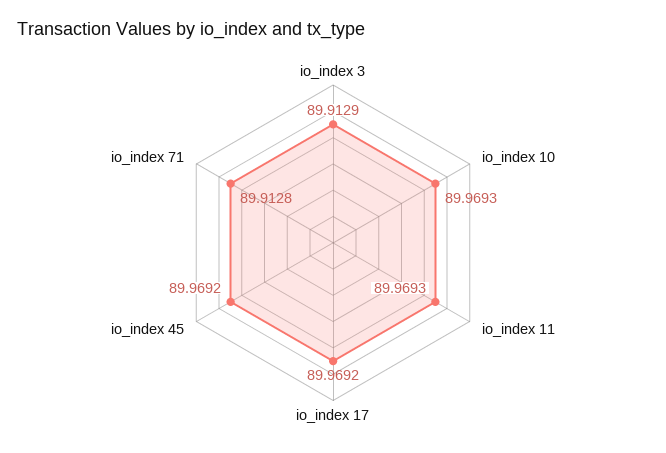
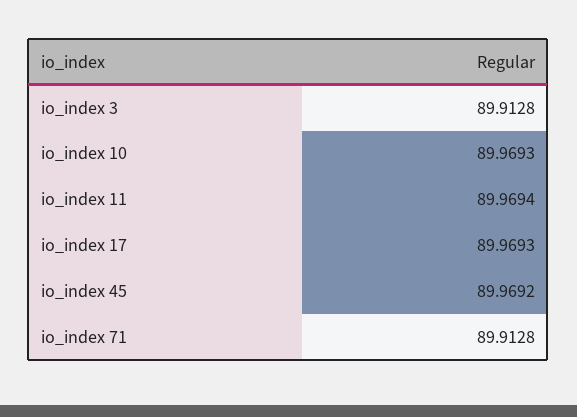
io_index 3: 89.9129 -> 89.9128
io_index 11: 89.9693 -> 89.9694
io_index 17: 89.9692 -> 89.9693

